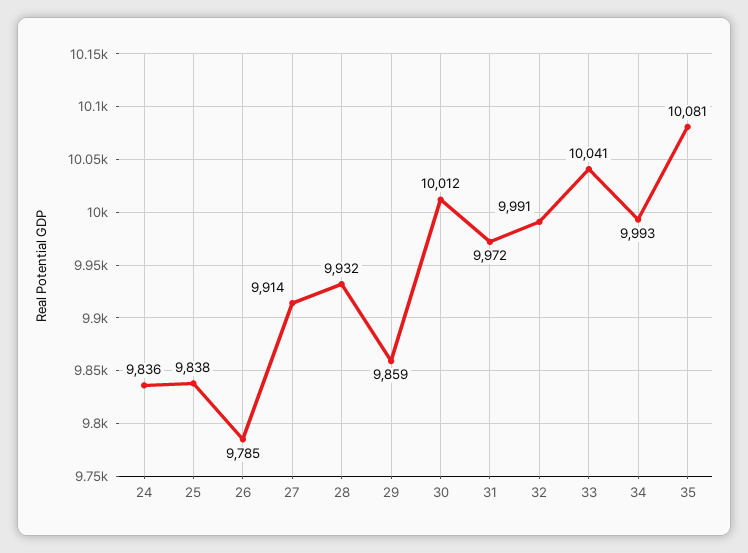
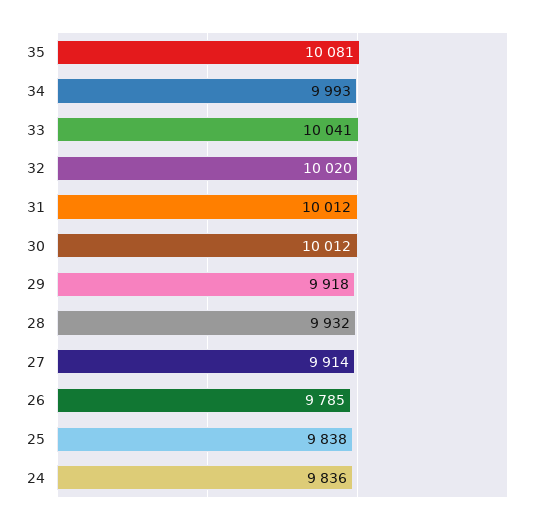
29: 9859 -> 9918
31: 9972 -> 10012
32: 9991 -> 10020

